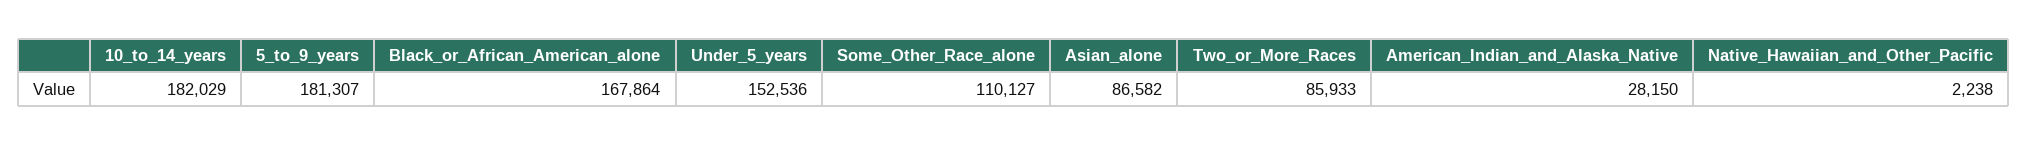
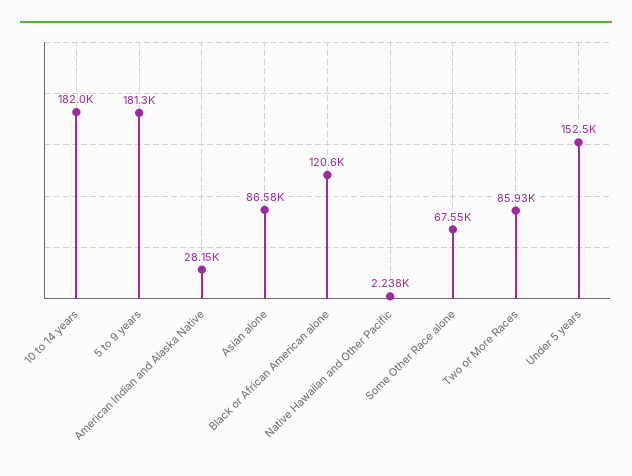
Black_or_African_American_alone: 167864 -> 120600
Some_Other_Race_alone: 110127 -> 67550

